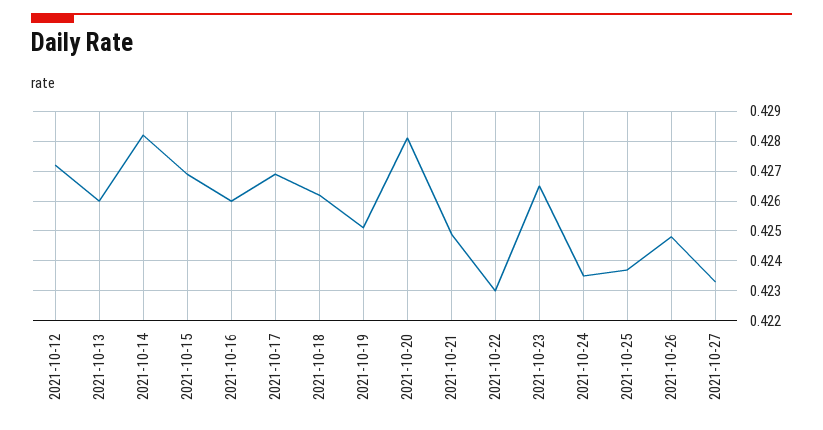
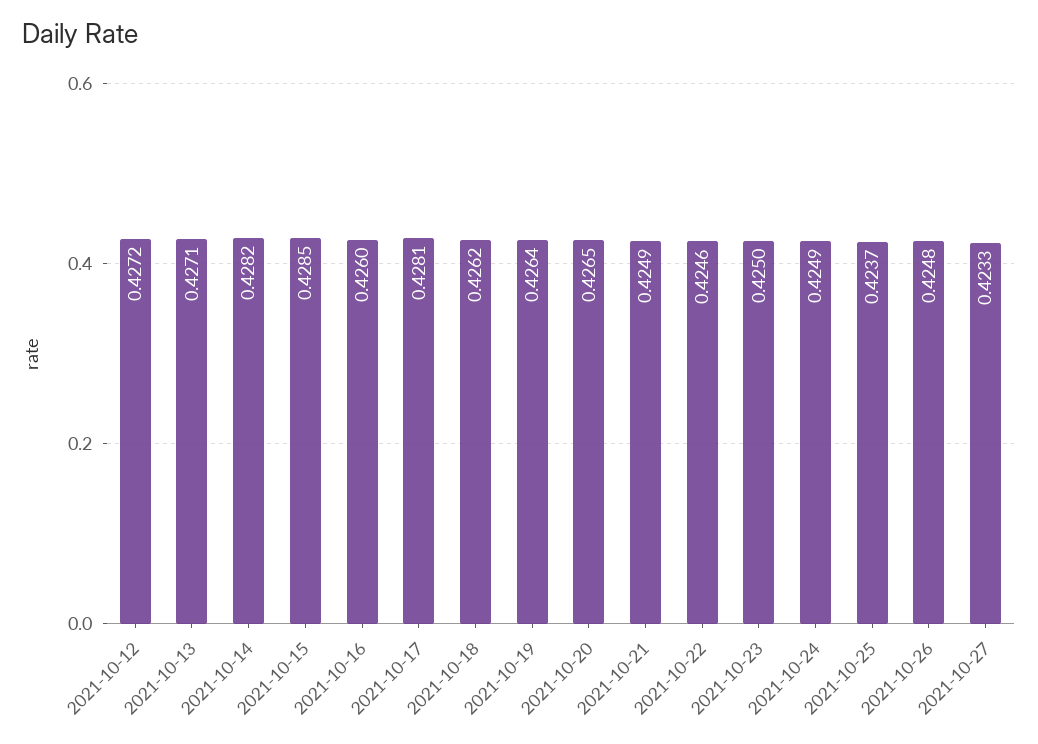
2021-10-13: 0.426 -> 0.4271
2021-10-15: 0.427 -> 0.4285
2021-10-17: 0.427 -> 0.4281
2021-10-19: 0.425 -> 0.4264
2021-10-20: 0.428 -> 0.4265
2021-10-22: 0.423 -> 0.4246
2021-10-23: 0.4265 -> 0.425
2021-10-24: 0.4235 -> 0.4249

